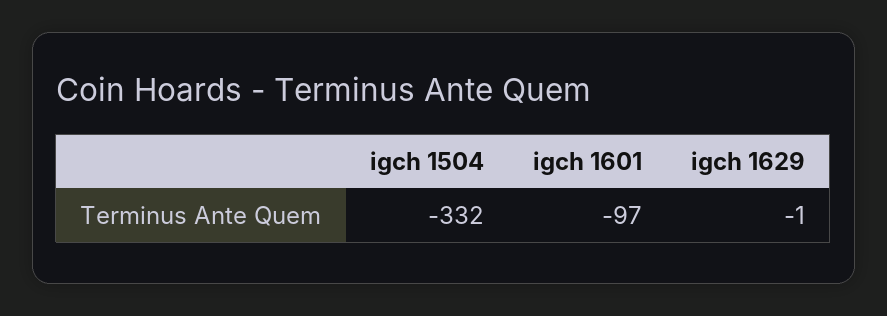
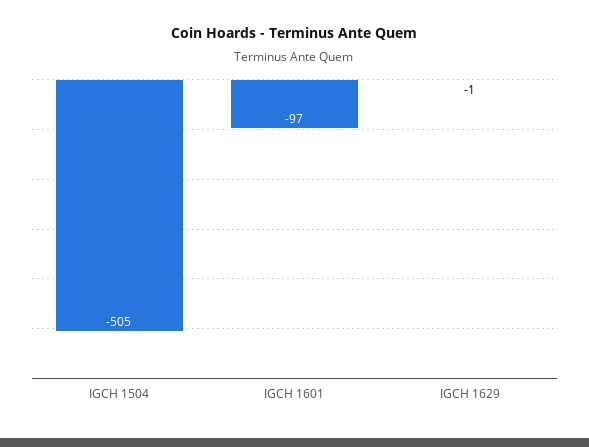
igch 1504: -332 -> -505

